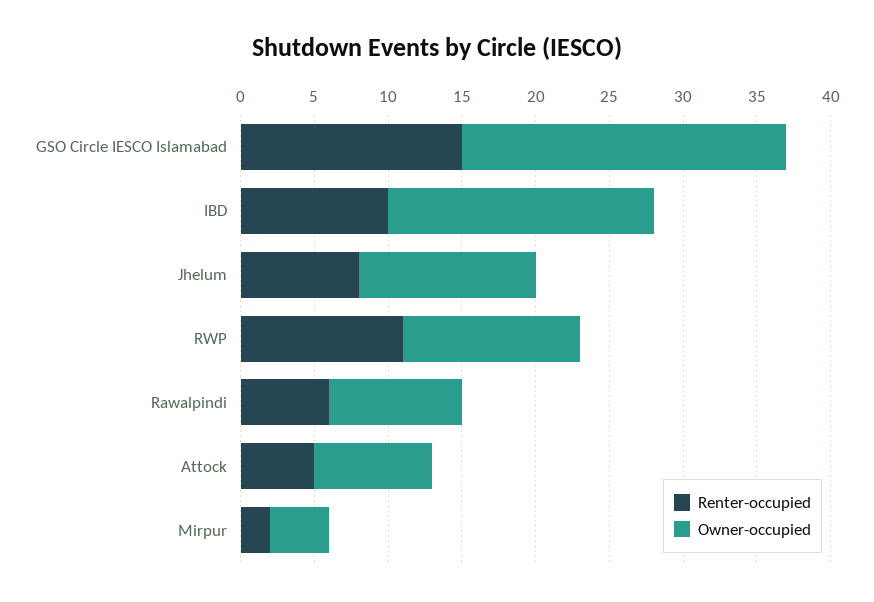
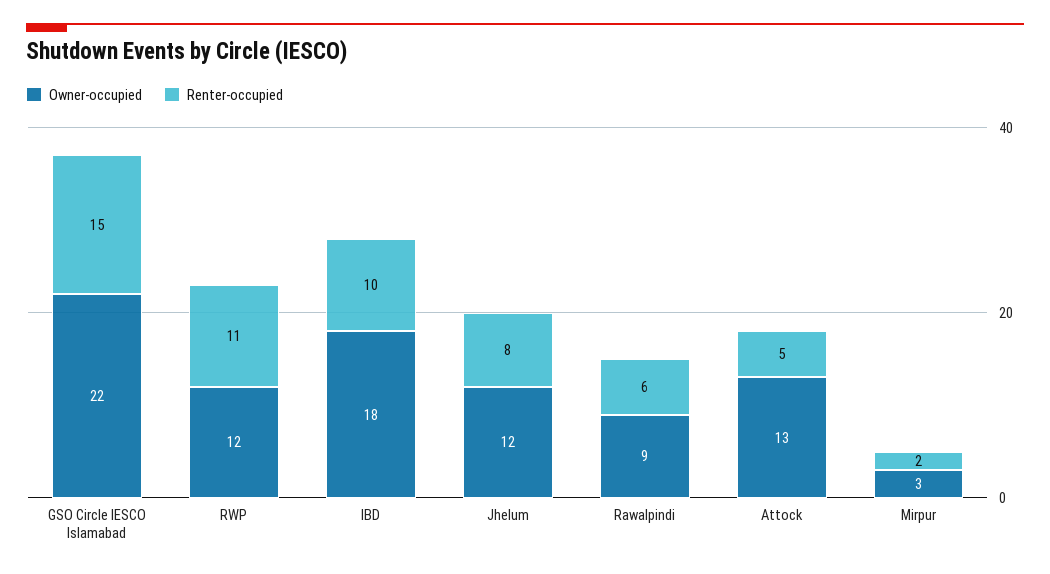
Owner-occupied, Attock: 8 -> 13
Owner-occupied, Mirpur: 4 -> 3

